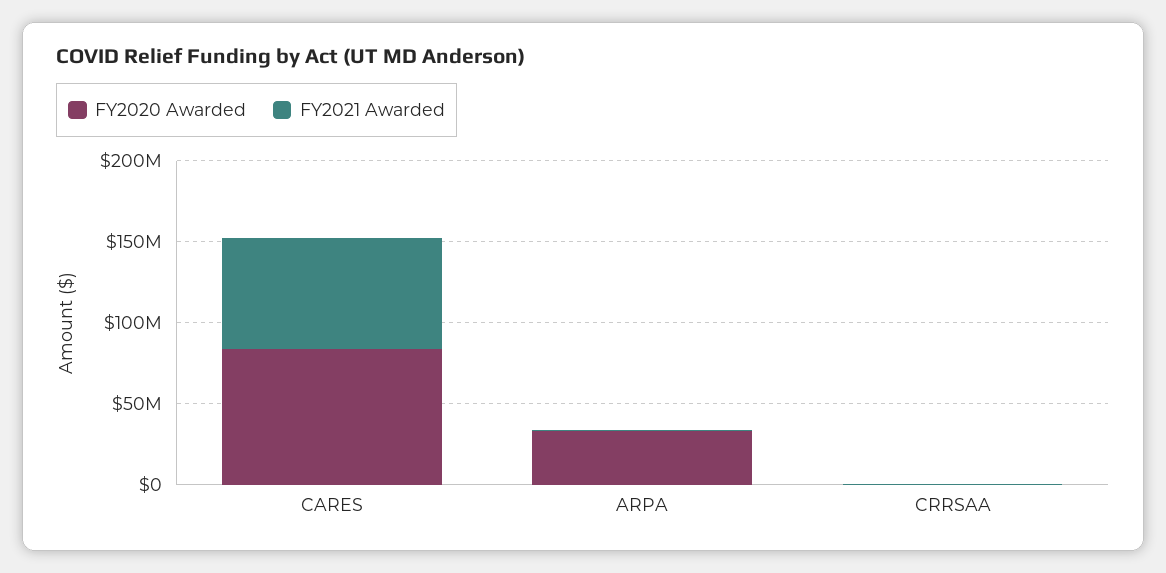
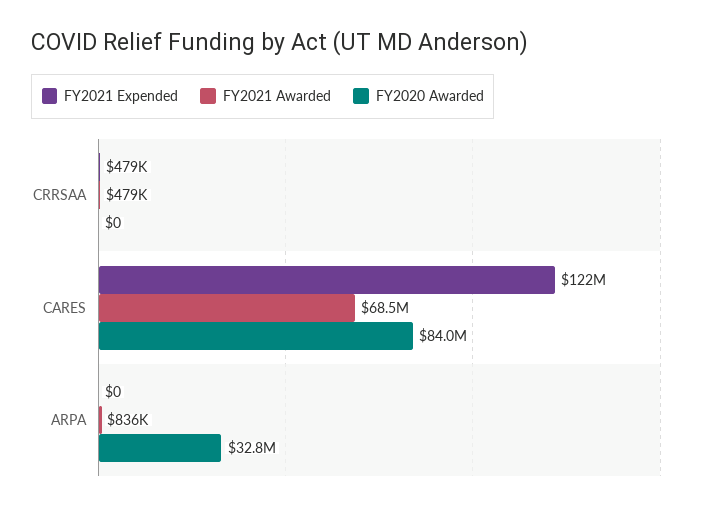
FY2021 Expended, CRRSAA: none -> 479000
FY2021 Expended, CARES: none -> 122000000
FY2021 Expended, ARPA: none -> 0

